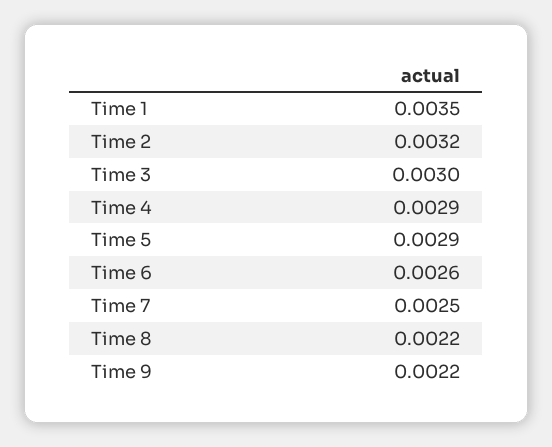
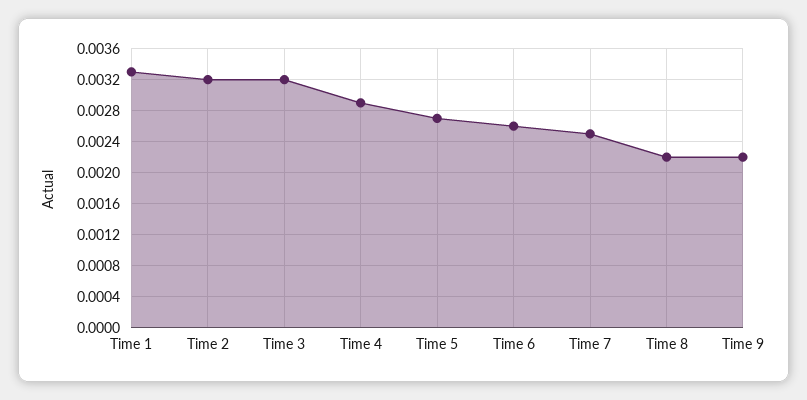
Time 1: 0.0035 -> 0.0033
Time 3: 0.003 -> 0.0032
Time 5: 0.0029 -> 0.0027

